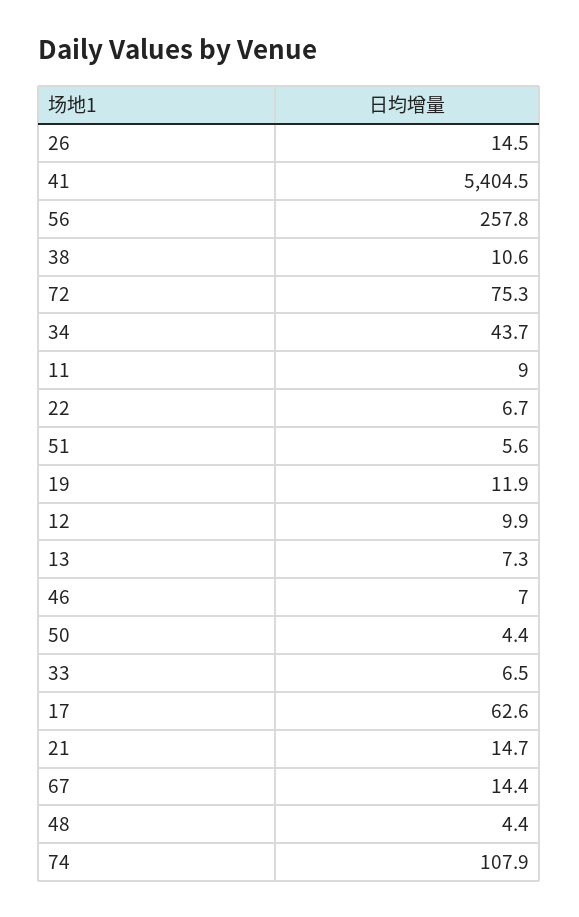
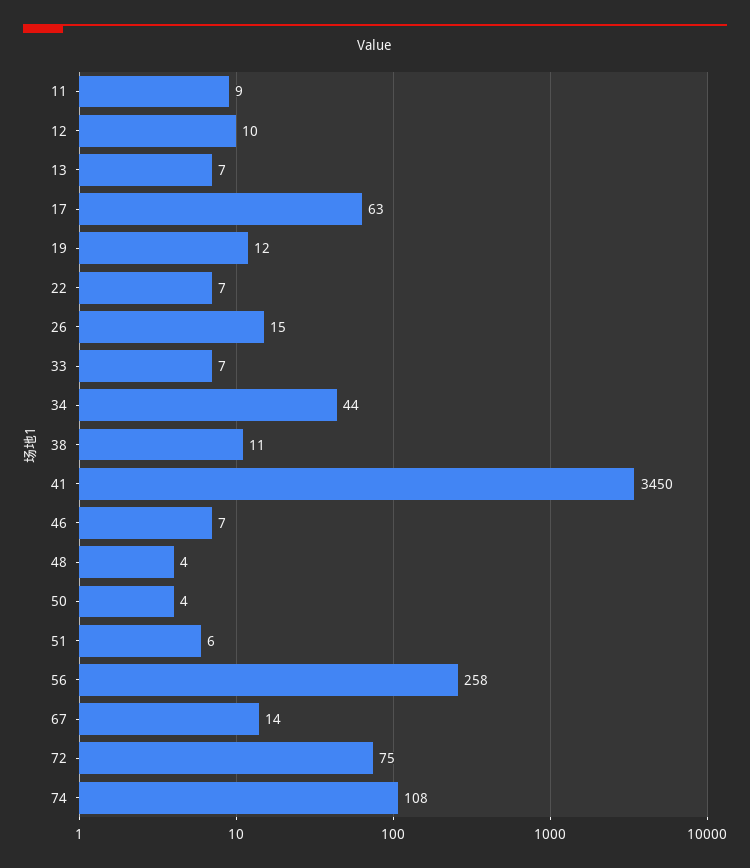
41: 5404.5 -> 3450
21: 14.7 -> none

